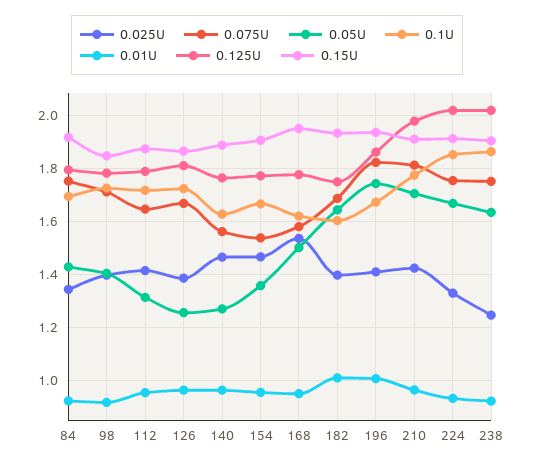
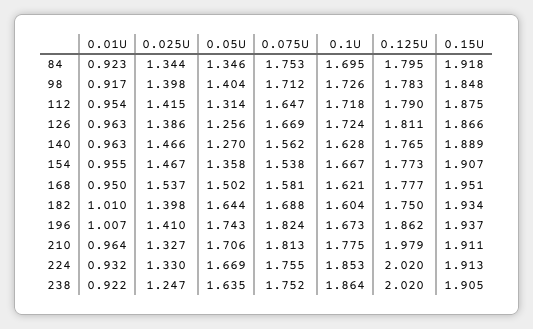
0.05U, 84: 1.425 -> 1.346
0.025U, 210: 1.425 -> 1.327

